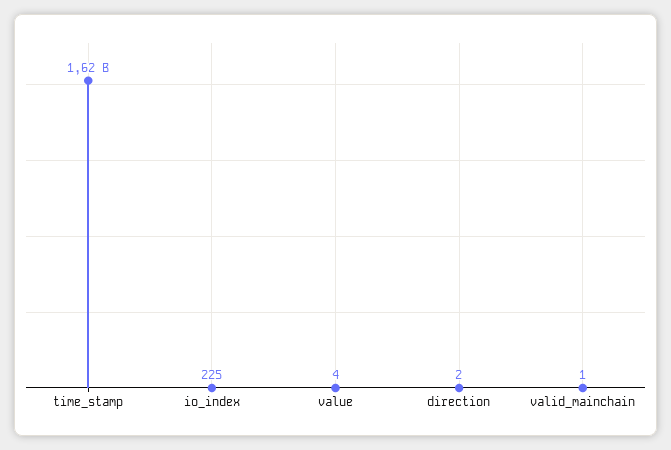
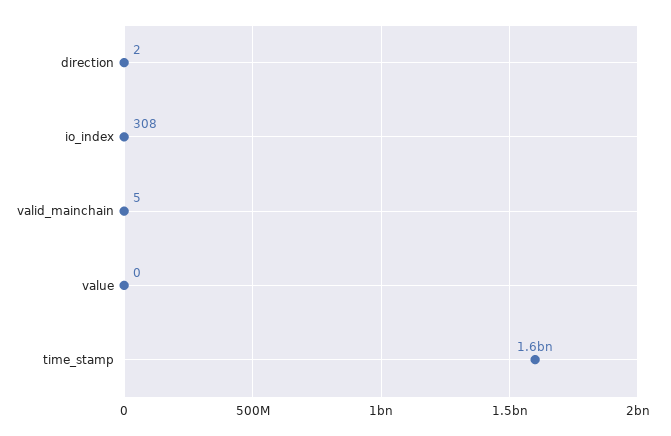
io_index: 225 -> 308
value: 4 -> 0
valid_mainchain: 1 -> 5

